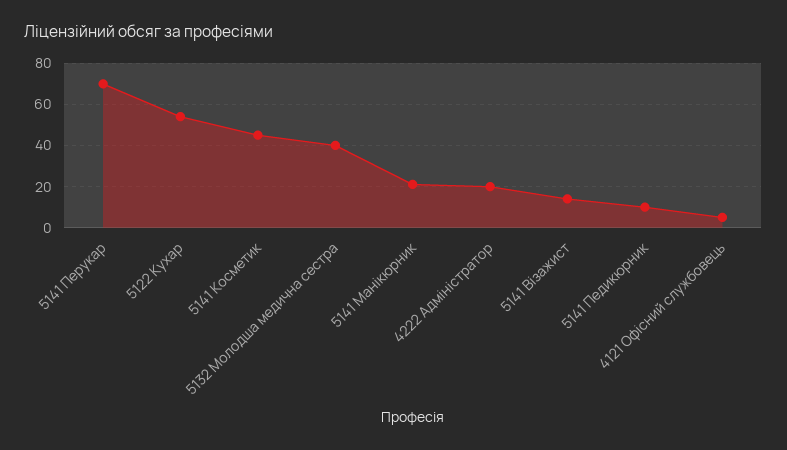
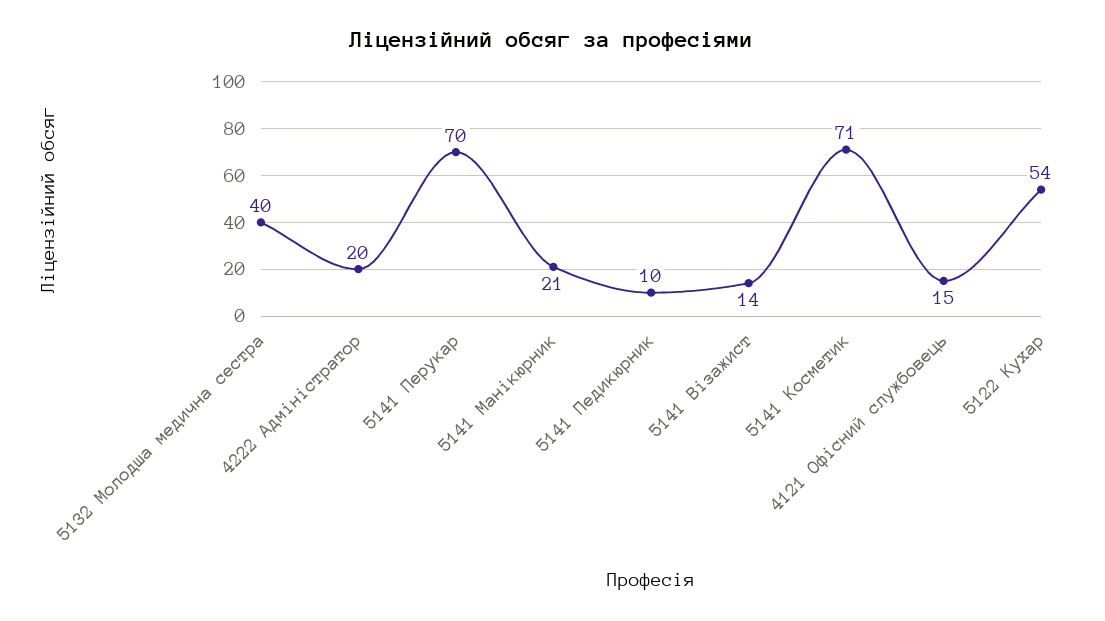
5141 Косметик: 45 -> 71
4121 Офісний службовець: 5 -> 15

